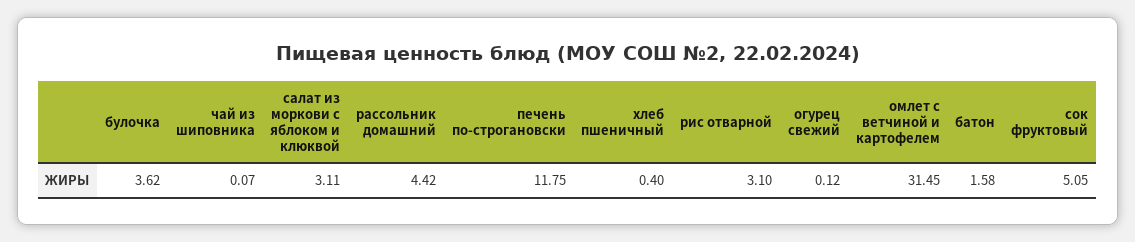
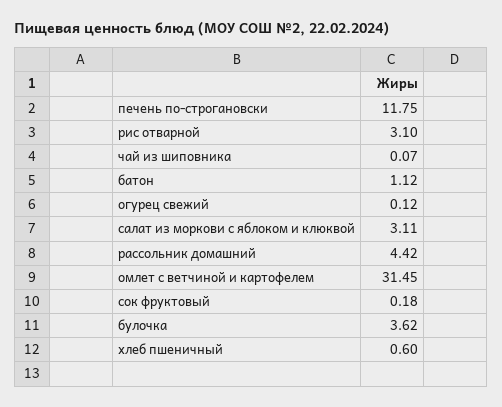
хлеб пшеничный: 0.4 -> 0.6
батон: 1.58 -> 1.12
сок фруктовый: 5.05 -> 0.18

